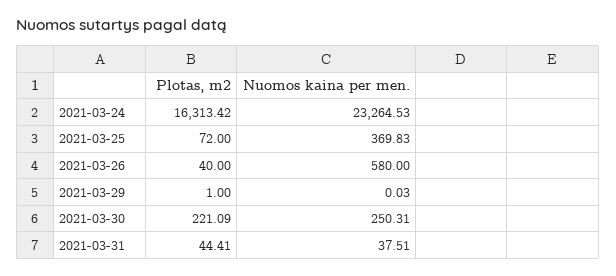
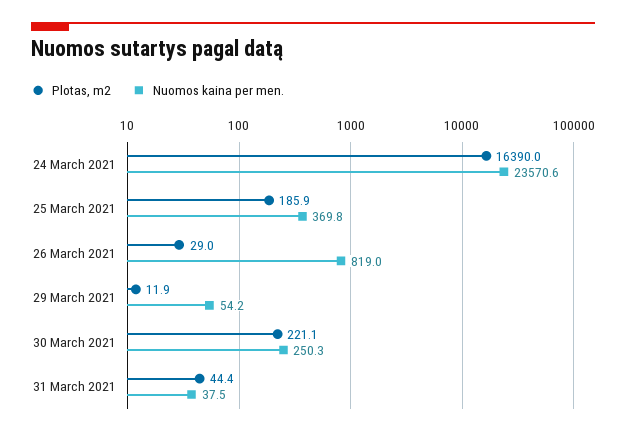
Plotas, m2, 2021-03-24: 16313.42 -> 16390
Nuomos kaina per men., 2021-03-24: 23264.53 -> 23570.6
Plotas, m2, 2021-03-25: 72 -> 185.9
Plotas, m2, 2021-03-26: 40 -> 29
Nuomos kaina per men., 2021-03-26: 580 -> 819
Plotas, m2, 2021-03-29: 1 -> 11.9
Nuomos kaina per men., 2021-03-29: 0.03 -> 54.2

